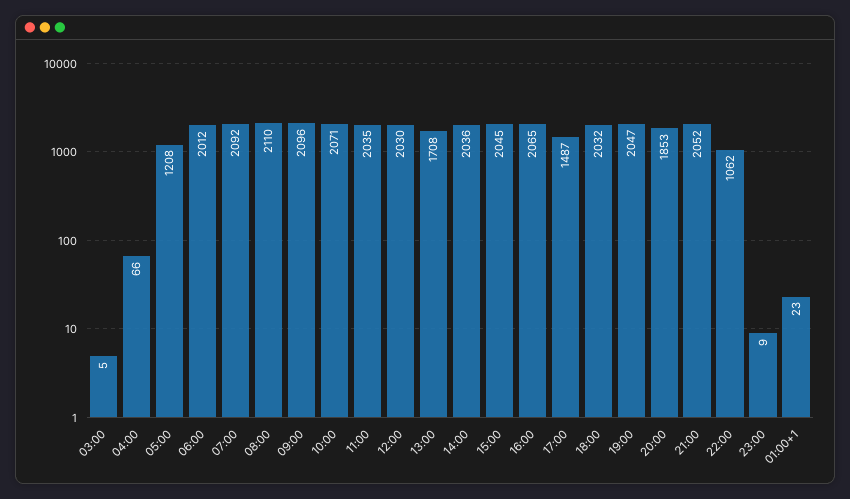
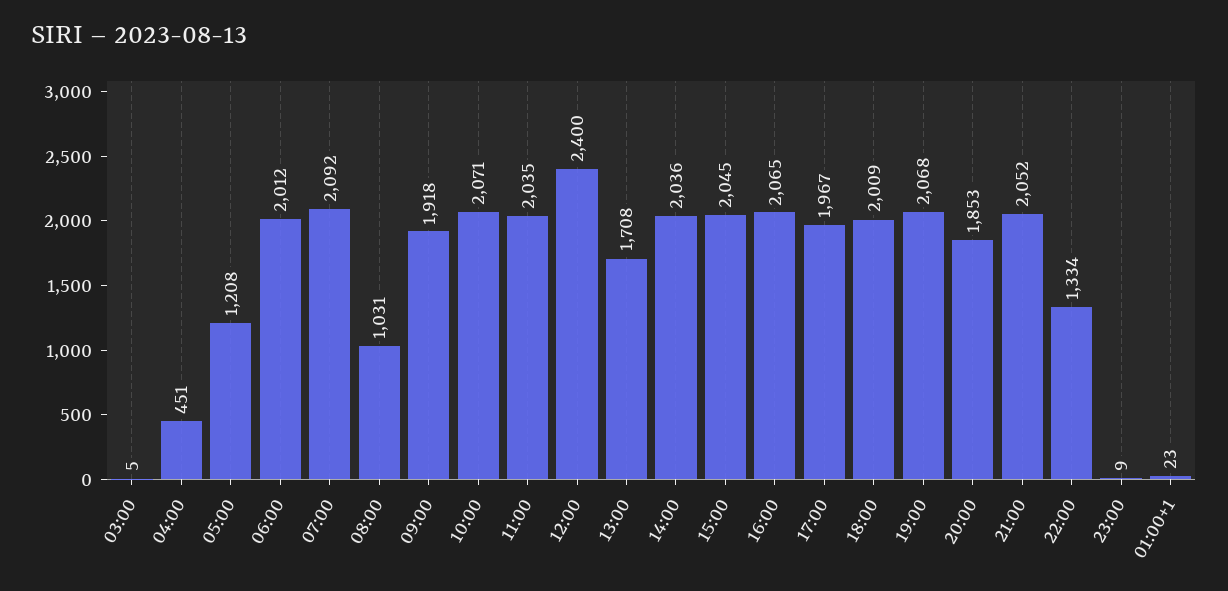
04:00: 66 -> 451
08:00: 2110 -> 1031
09:00: 2096 -> 1918
12:00: 2030 -> 2400
17:00: 1487 -> 1967
18:00: 2032 -> 2009
19:00: 2047 -> 2068
22:00: 1062 -> 1334

